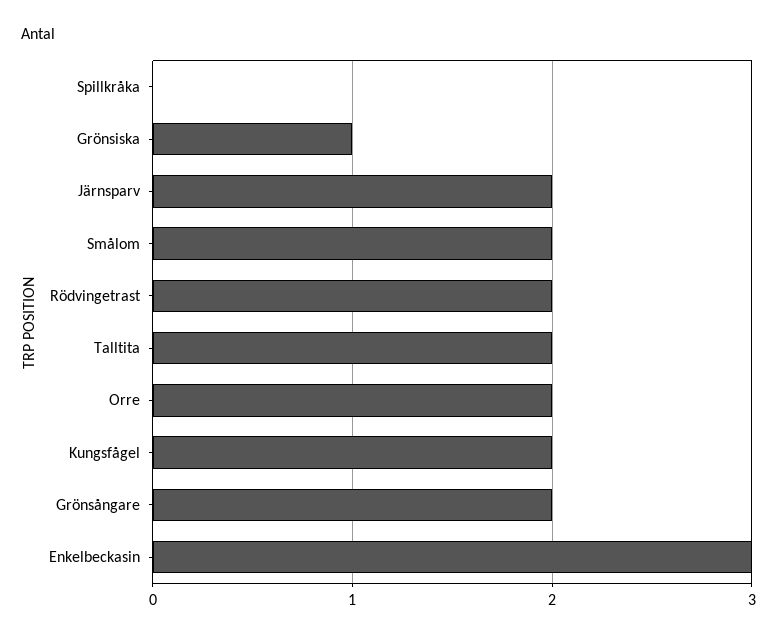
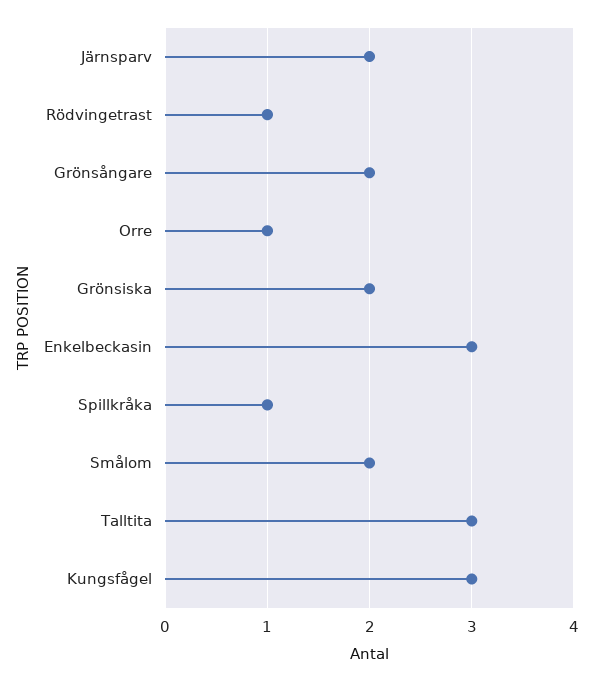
Spillkråka: 0 -> 1
Grönsiska: 1 -> 2
Rödvingetrast: 2 -> 1
Talltita: 2 -> 3
Orre: 2 -> 1
Kungsfågel: 2 -> 3

